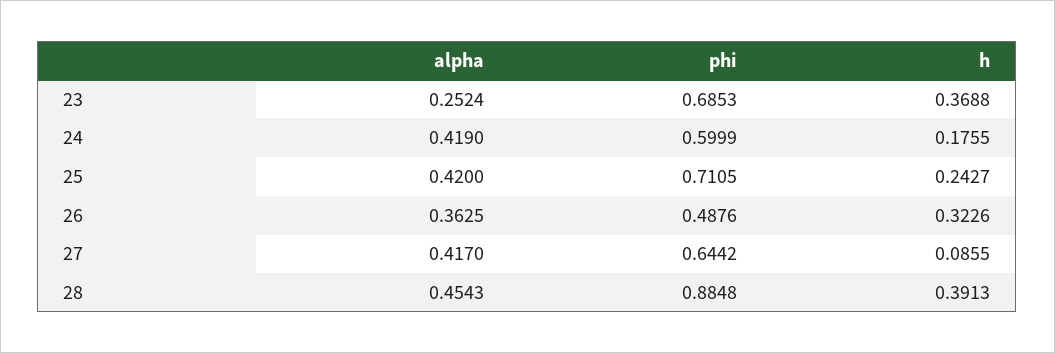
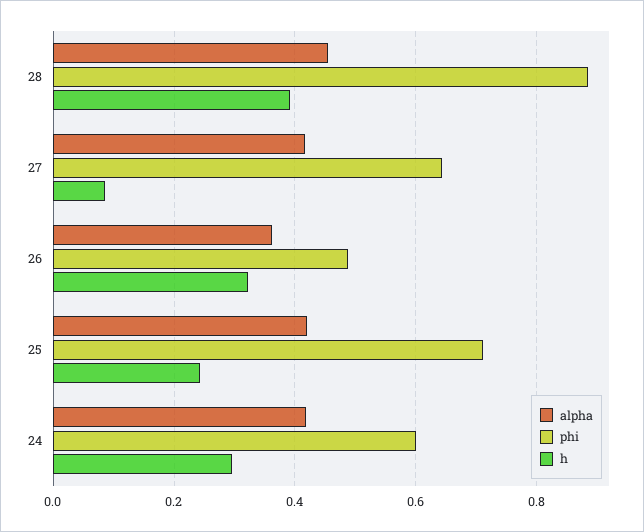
alpha, 23: 0.2524 -> none
phi, 23: 0.6853 -> none
h, 23: 0.3688 -> none
h, 24: 0.1755 -> 0.3

